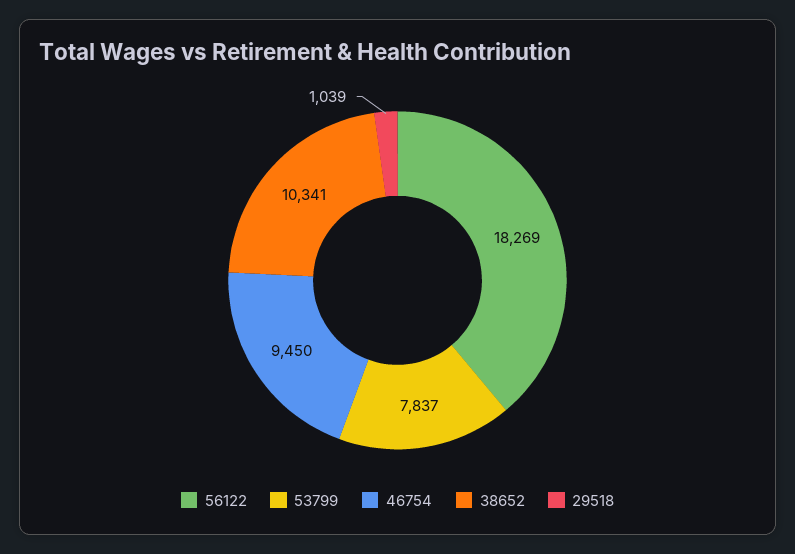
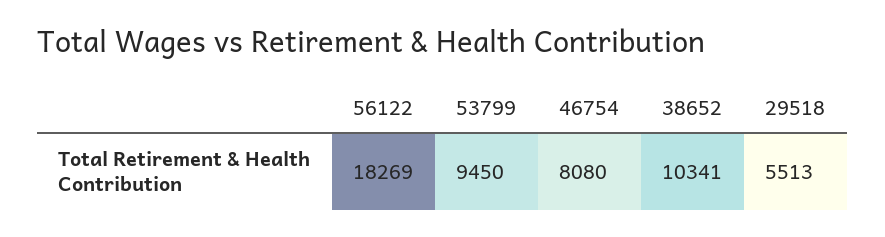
53799: 7837 -> 9450
46754: 9450 -> 8080
29518: 1039 -> 5513

